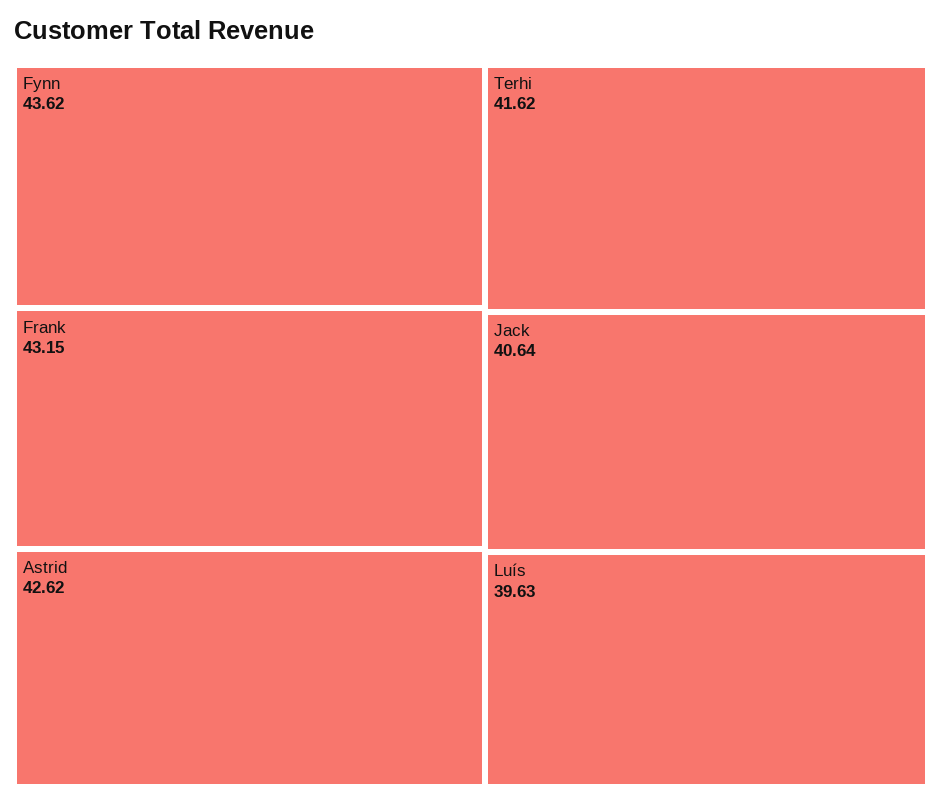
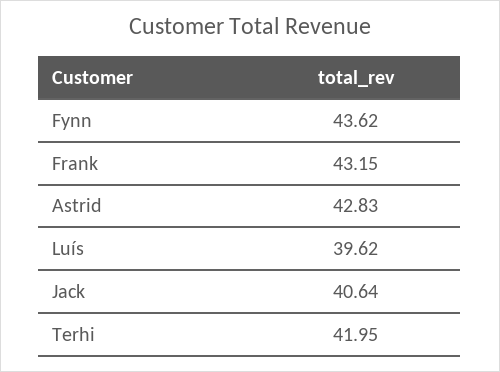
Astrid: 42.62 -> 42.83
Terhi: 41.62 -> 41.95
Luís: 39.63 -> 39.62

